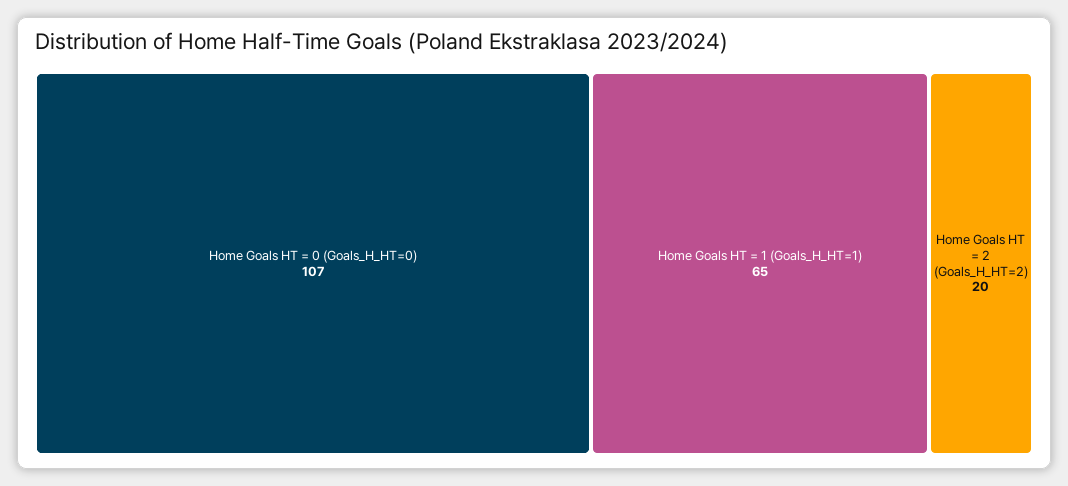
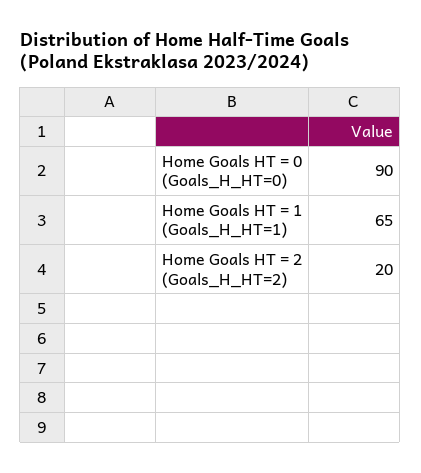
Home Goals HT = 0 (Goals_H_HT=0): 107 -> 90

